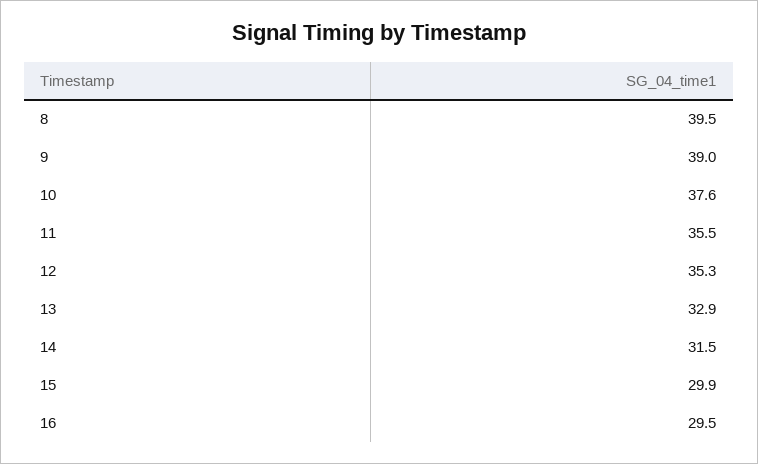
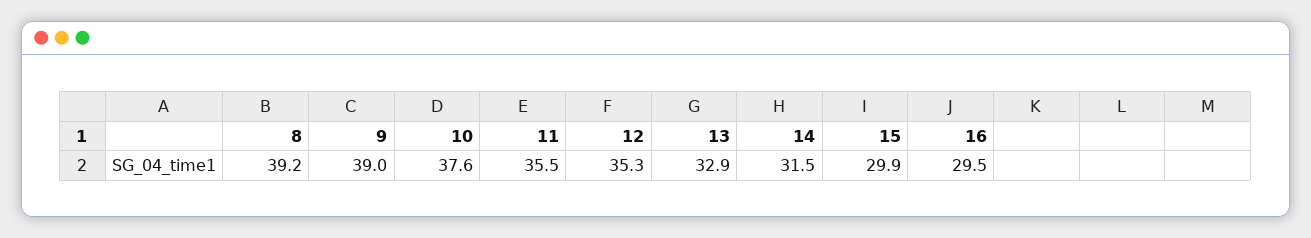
8: 39.5 -> 39.2

